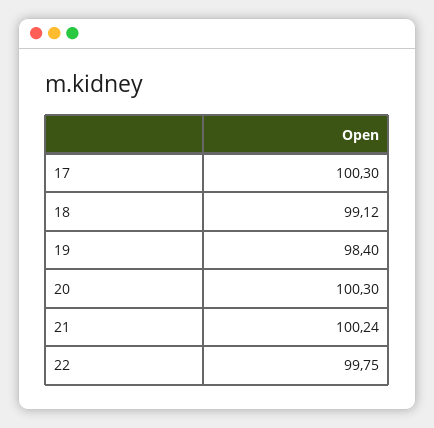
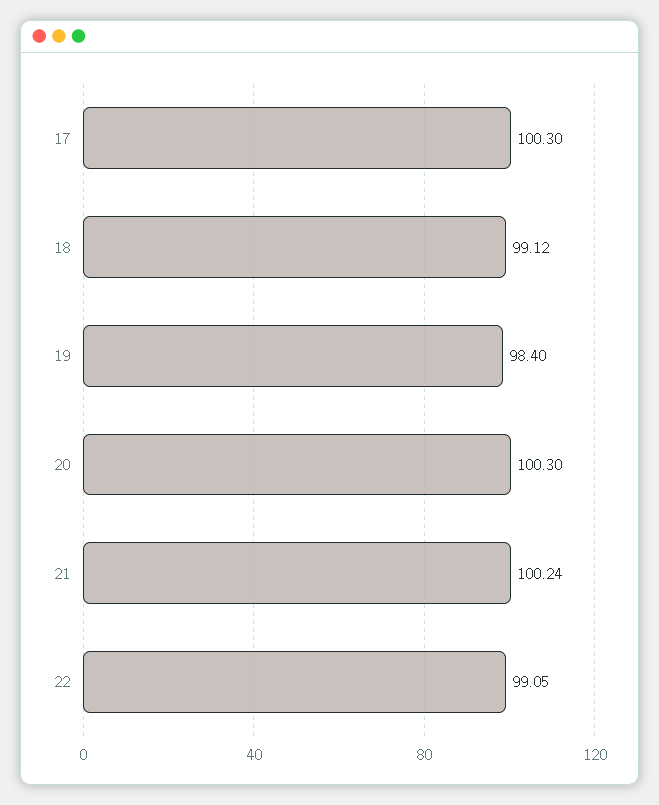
22: 99.75 -> 99.05

